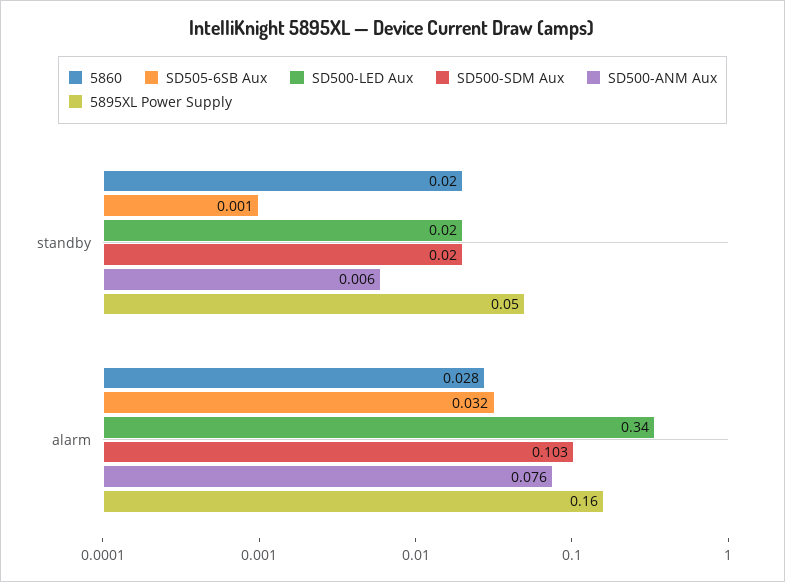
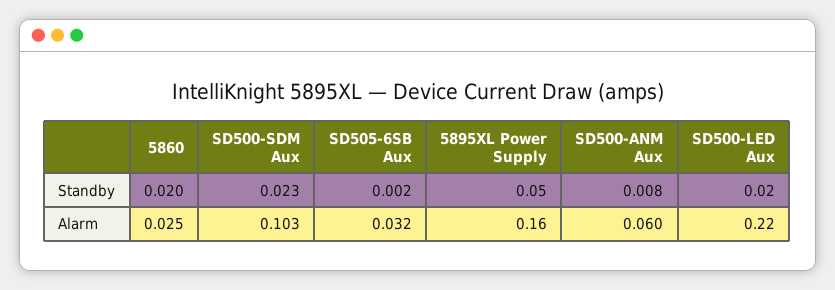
SD505-6SB Aux, standby: 0.001 -> 0.002
SD500-SDM Aux, standby: 0.02 -> 0.023
SD500-ANM Aux, standby: 0.006 -> 0.008
5860, alarm: 0.028 -> 0.025
SD500-LED Aux, alarm: 0.34 -> 0.22
SD500-ANM Aux, alarm: 0.076 -> 0.06

